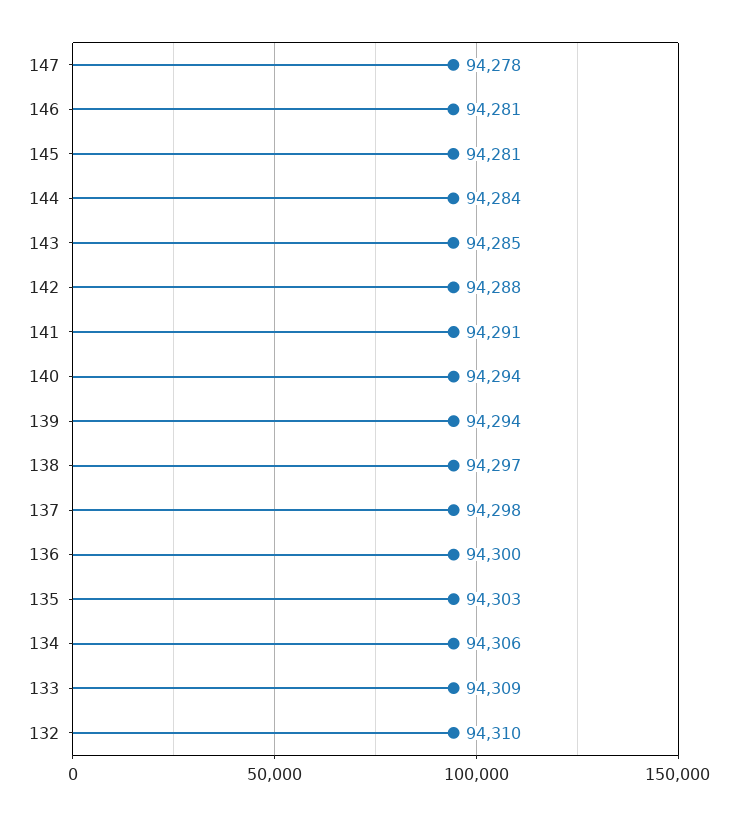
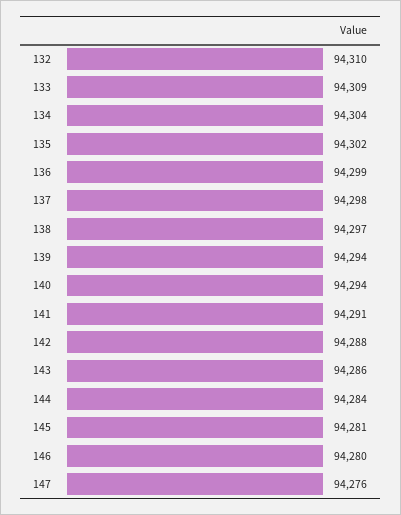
147: 94278 -> 94276
146: 94281 -> 94280
143: 94285 -> 94286
136: 94300 -> 94299
135: 94303 -> 94302
134: 94306 -> 94304

